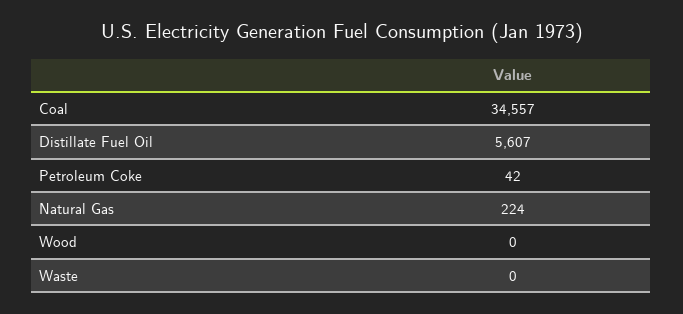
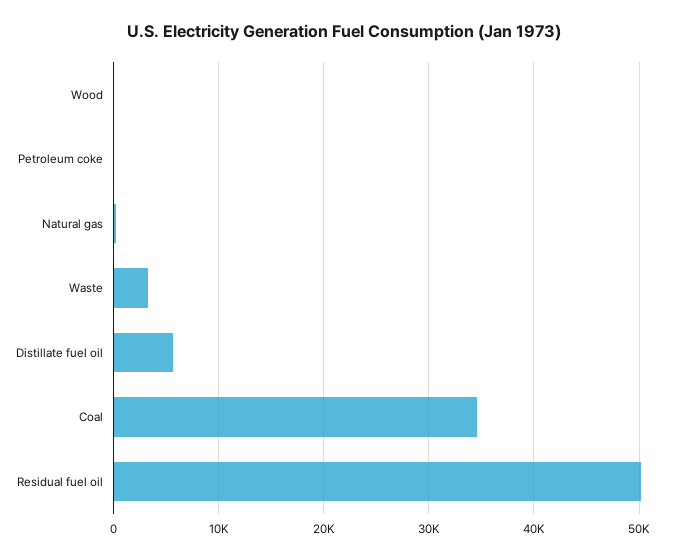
Waste: 0 -> 3000
Residual fuel oil: none -> 50000

